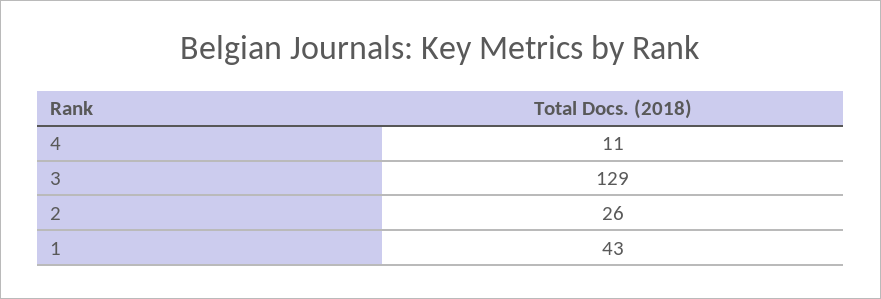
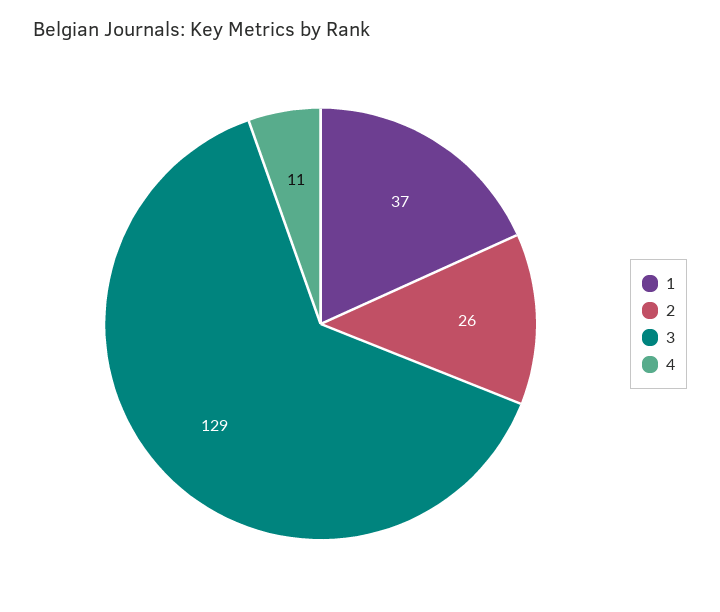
1: 43 -> 37

